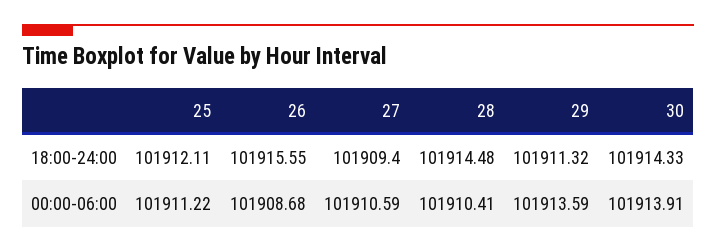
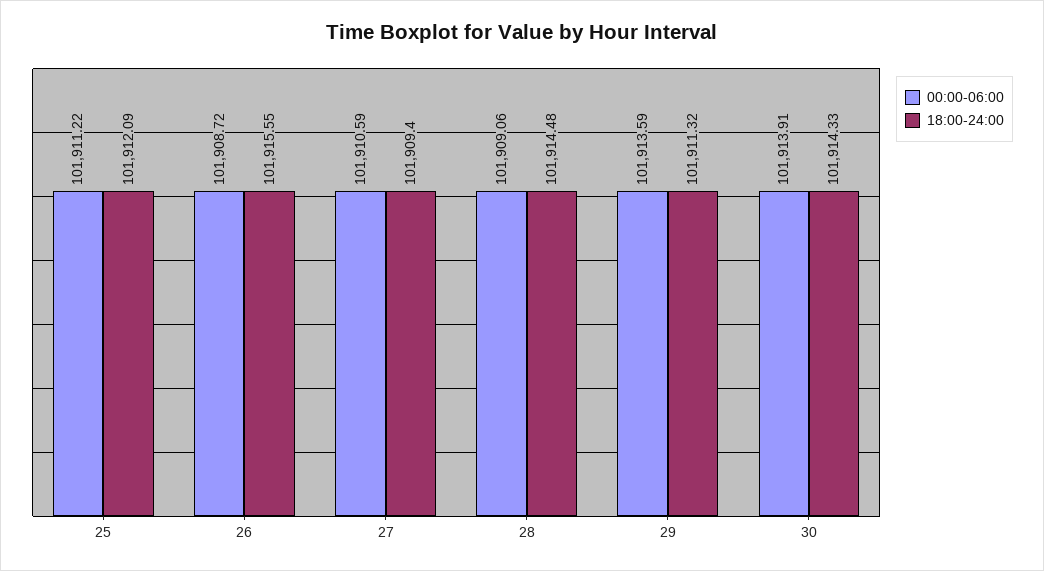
18:00-24:00, 25: 101912.11 -> 101912.09
00:00-06:00, 26: 101908.68 -> 101908.72
00:00-06:00, 28: 101910.41 -> 101909.06

